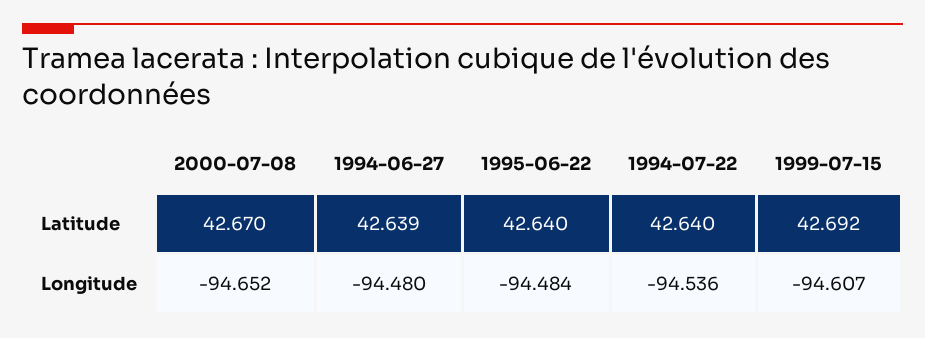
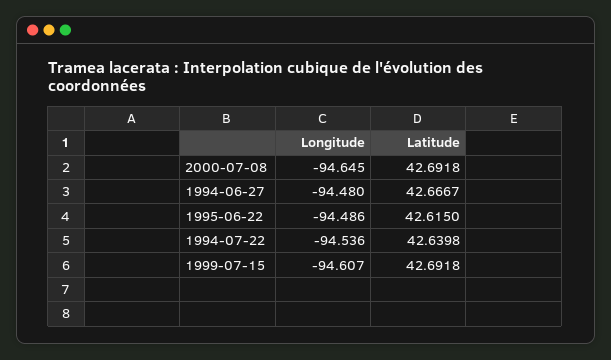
2000-07-08, Latitude: 42.67 -> 42.6918
1994-06-27, Latitude: 42.639 -> 42.6667
1995-06-22, Latitude: 42.64 -> 42.615
2000-07-08, Longitude: -94.652 -> -94.645
1995-06-22, Longitude: -94.484 -> -94.486

